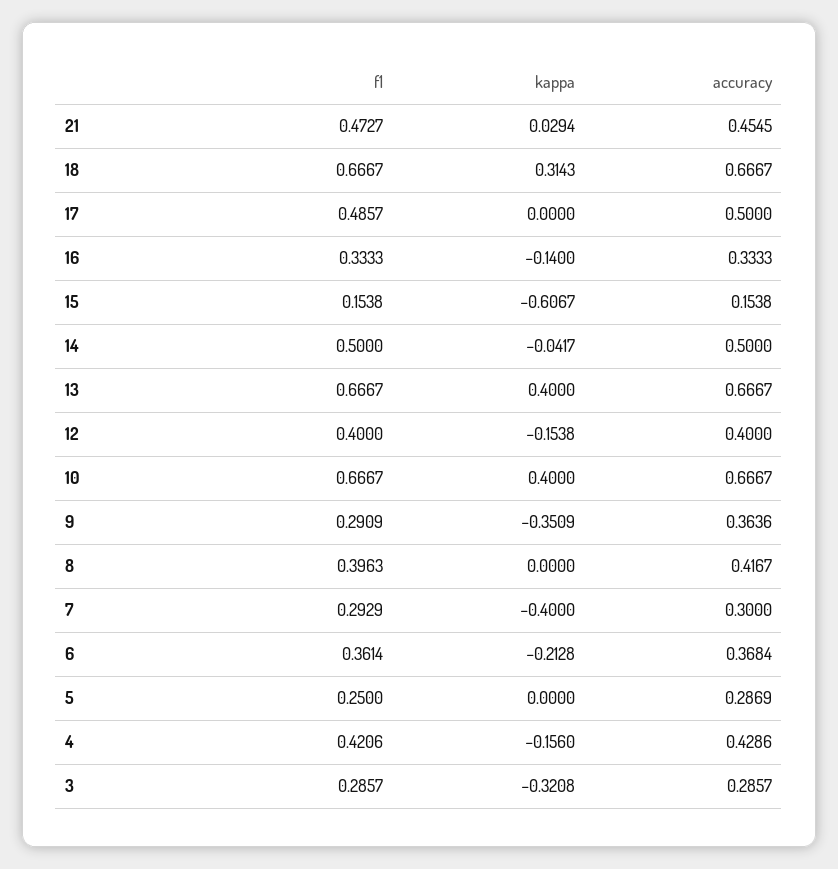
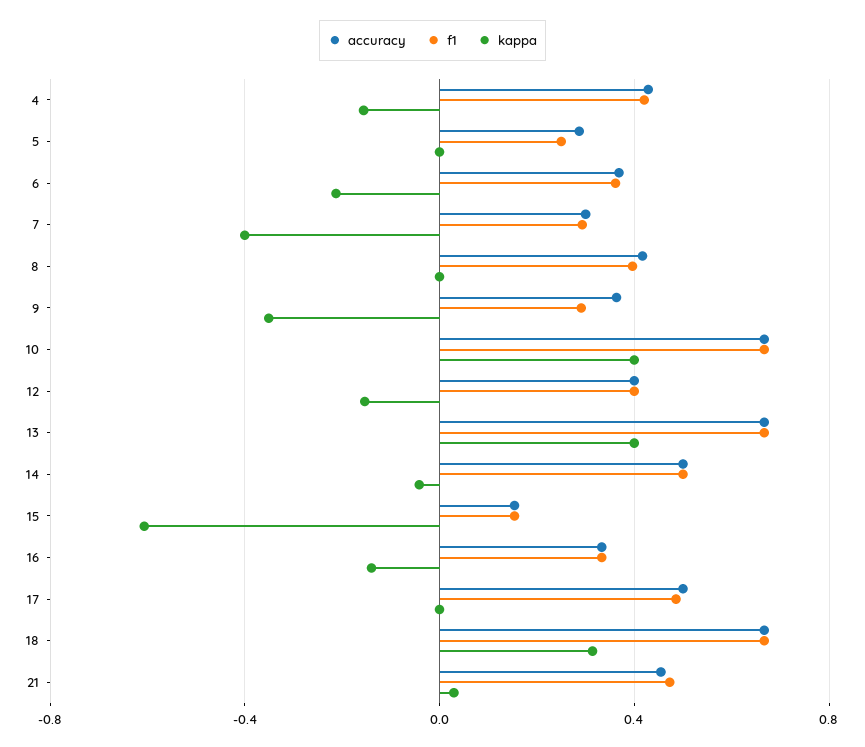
f1, 3: 0.2857 -> none
kappa, 3: -0.3208 -> none
accuracy, 3: 0.2857 -> none

